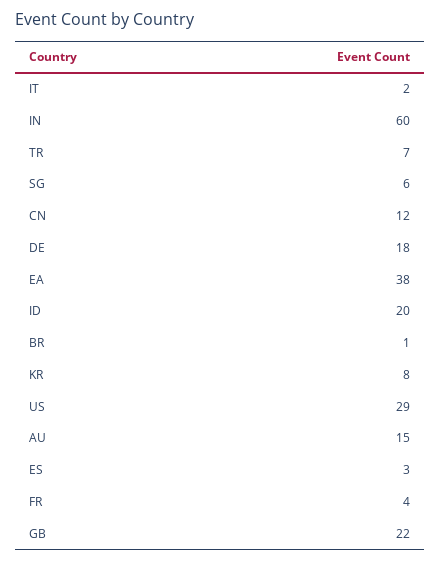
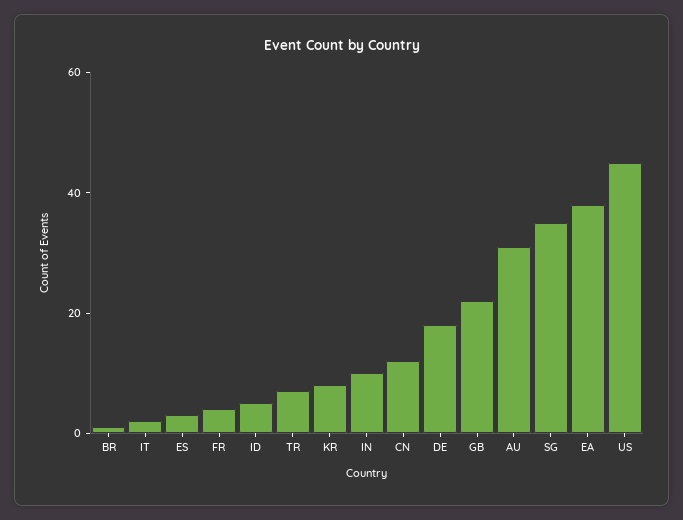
IN: 60 -> 10
SG: 6 -> 35
ID: 20 -> 5
US: 29 -> 45
AU: 15 -> 30

